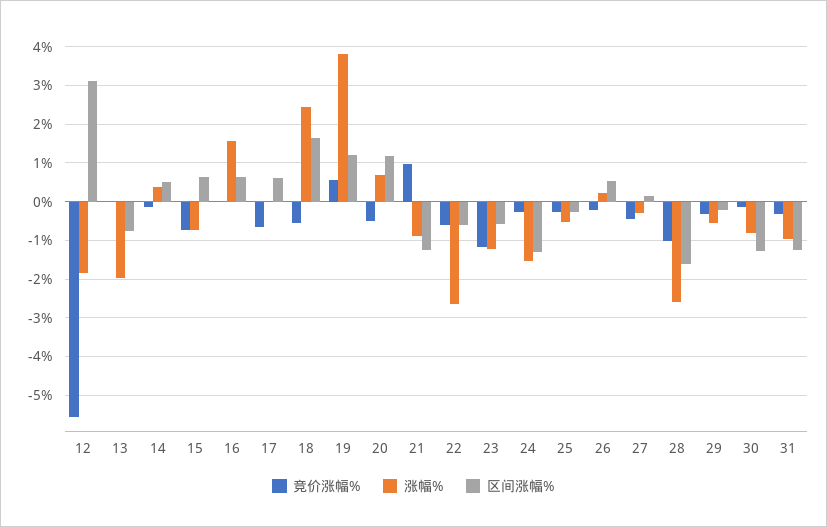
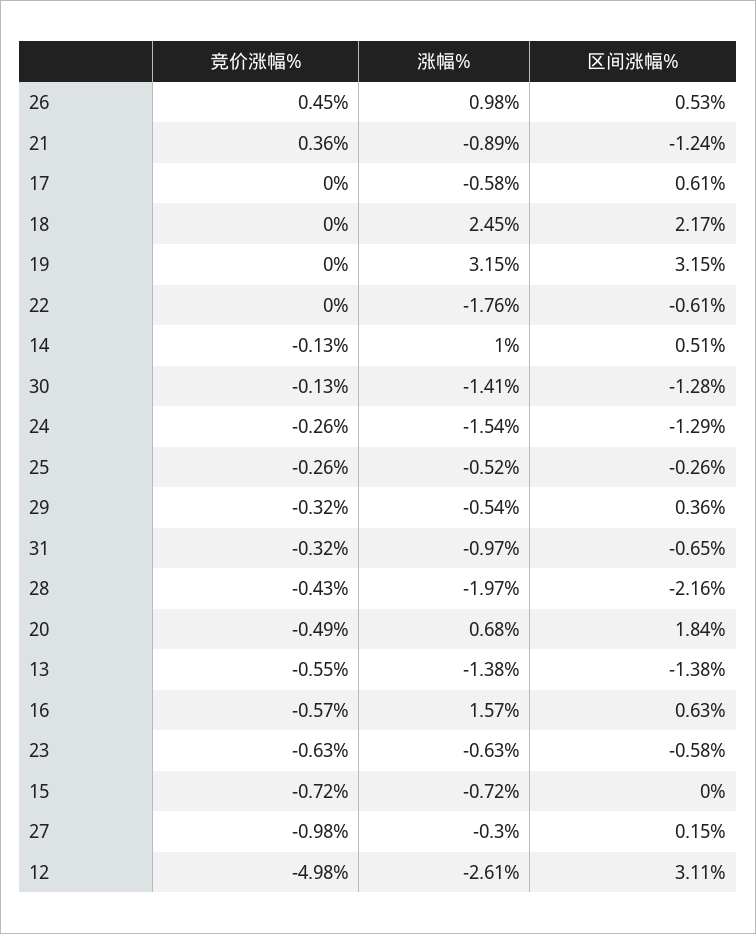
竞价涨幅%, 12: -5.6 -> -4.98
涨幅%, 12: -1.8 -> -2.61
竞价涨幅%, 13: 0 -> -0.55
涨幅%, 13: -2 -> -1.38
区间涨幅%, 13: -0.8 -> -1.38
涨幅%, 14: 0.4 -> 1
区间涨幅%, 15: 0.6 -> 0
竞价涨幅%, 16: 0 -> -0.57
竞价涨幅%, 17: -0.6 -> 0
涨幅%, 17: 0 -> -0.58
竞价涨幅%, 18: -0.6 -> 0
区间涨幅%, 18: 1.6 -> 2.17
竞价涨幅%, 19: 0.6 -> 0
涨幅%, 19: 3.8 -> 3.15
区间涨幅%, 19: 1.2 -> 3.15
区间涨幅%, 20: 1.2 -> 1.84
竞价涨幅%, 21: 1 -> 0.36
竞价涨幅%, 22: -0.6 -> 0
涨幅%, 22: -2.6 -> -1.76
竞价涨幅%, 23: -1.2 -> -0.63
涨幅%, 23: -1.2 -> -0.63
竞价涨幅%, 26: -0.2 -> 0.45
涨幅%, 26: 0.2 -> 0.98
竞价涨幅%, 27: -0.4 -> -0.98
竞价涨幅%, 28: -1 -> -0.43
涨幅%, 28: -2.6 -> -1.97
区间涨幅%, 28: -1.6 -> -2.16
区间涨幅%, 29: -0.2 -> 0.36
涨幅%, 30: -0.8 -> -1.41
区间涨幅%, 31: -1.2 -> -0.65

